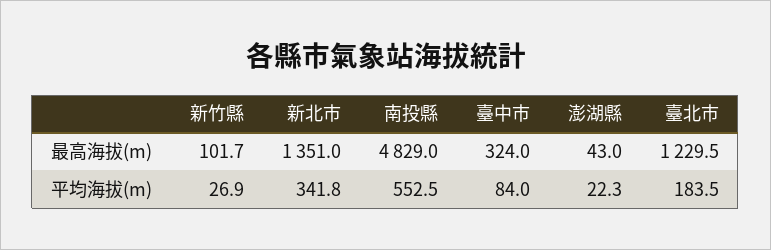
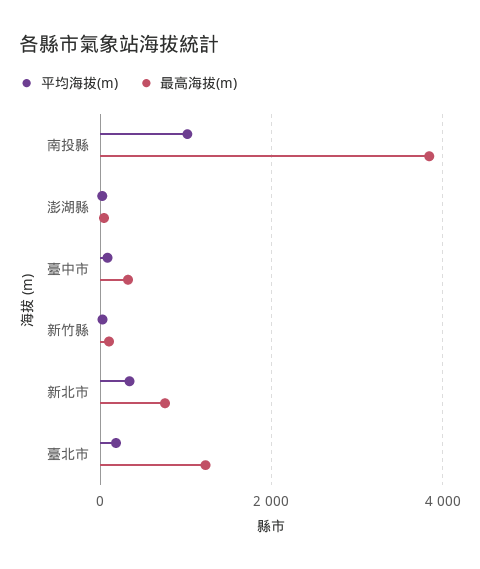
最高海拔(m), 新北市: 1351 -> 800
最高海拔(m), 南投縣: 4829 -> 3800
平均海拔(m), 南投縣: 552.5 -> 1000

